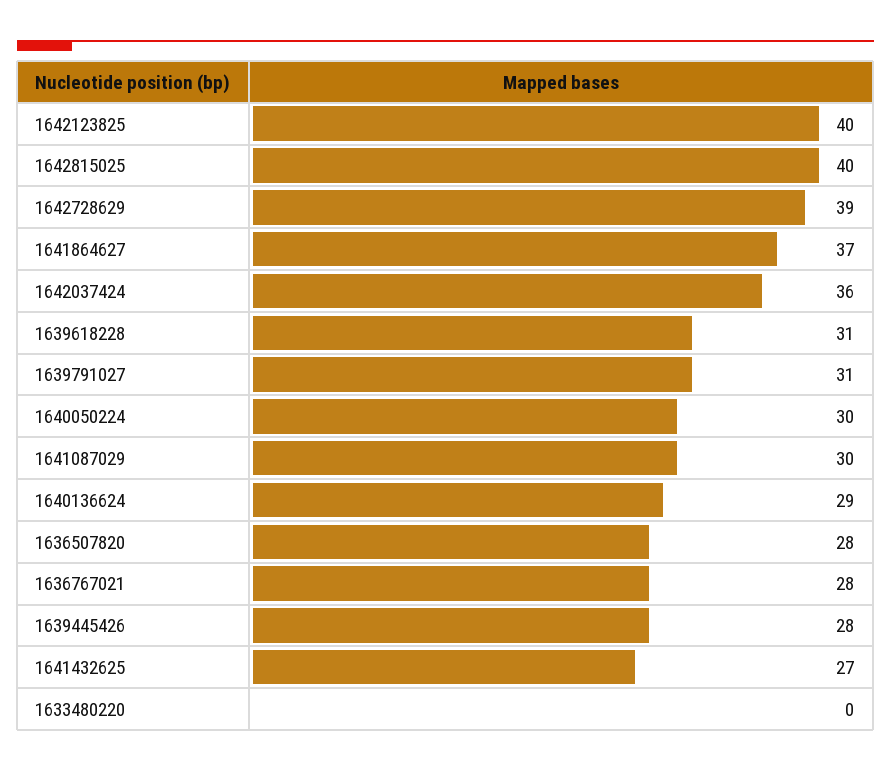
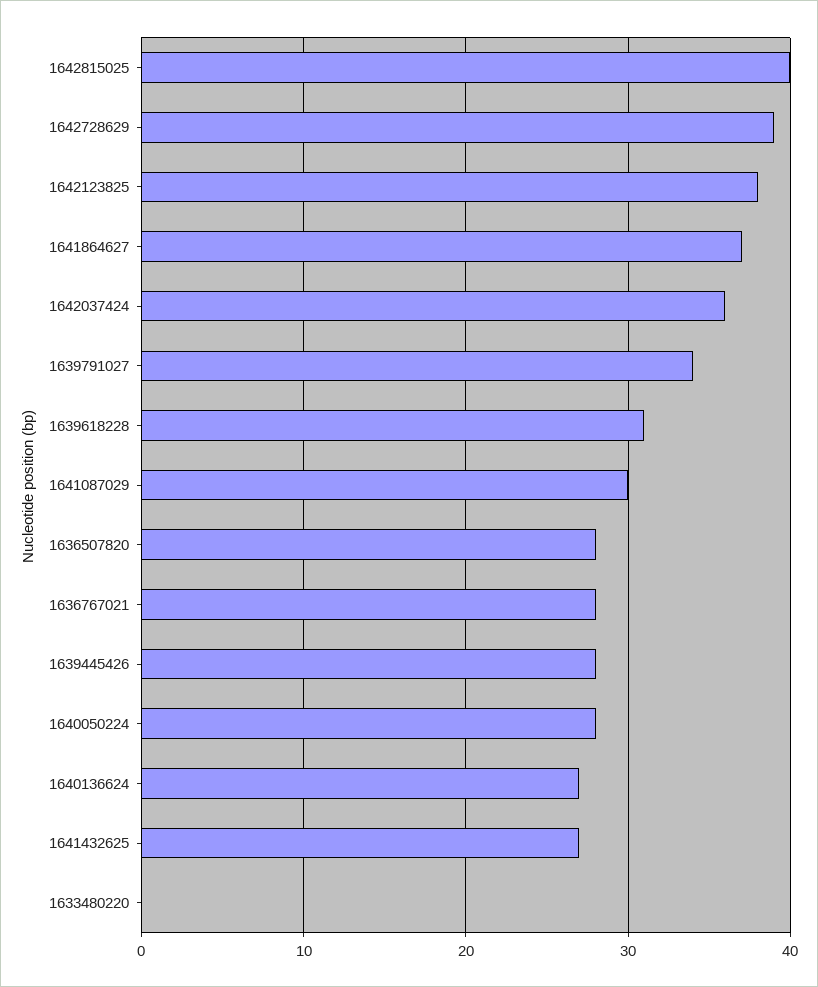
1642123825: 40 -> 38
1639791027: 31 -> 34
1640050224: 30 -> 28
1640136624: 29 -> 27

